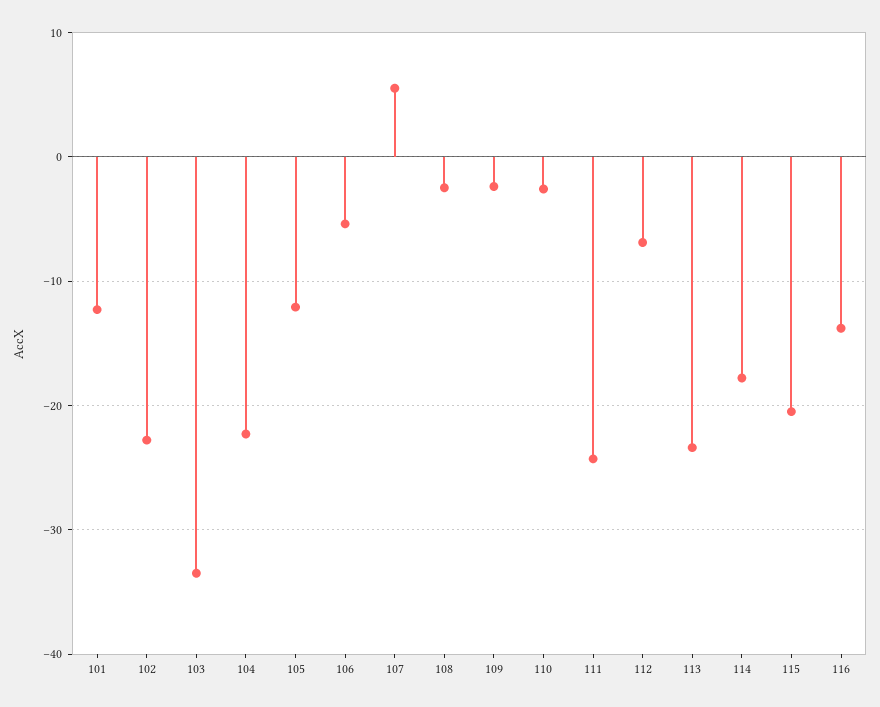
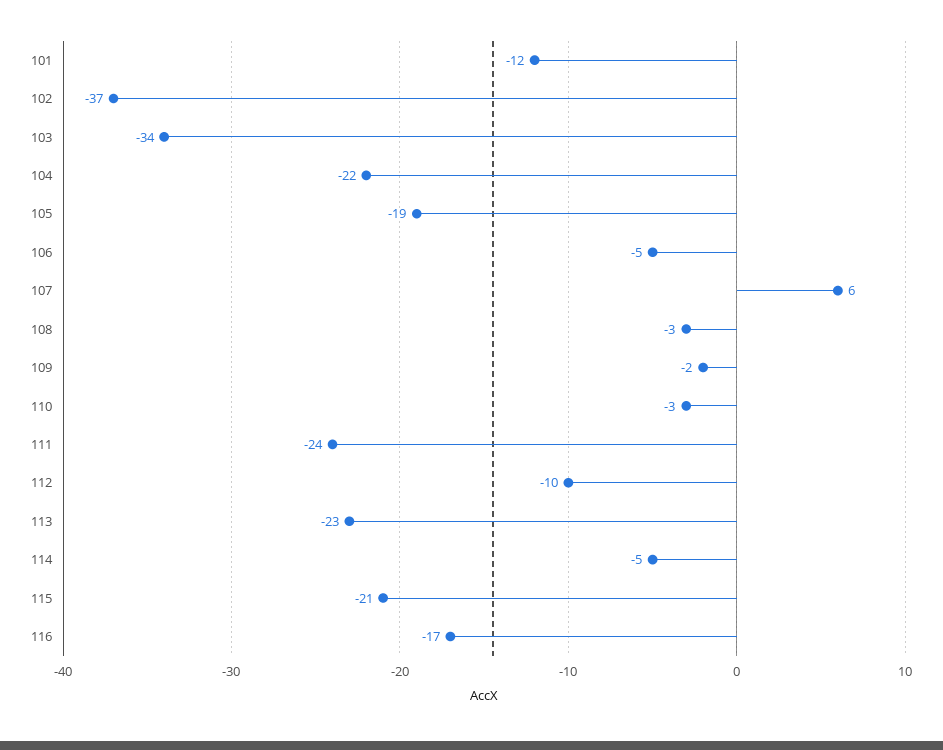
102: -23 -> -37
105: -12 -> -19
112: -7 -> -10
114: -18 -> -5
116: -14 -> -17

